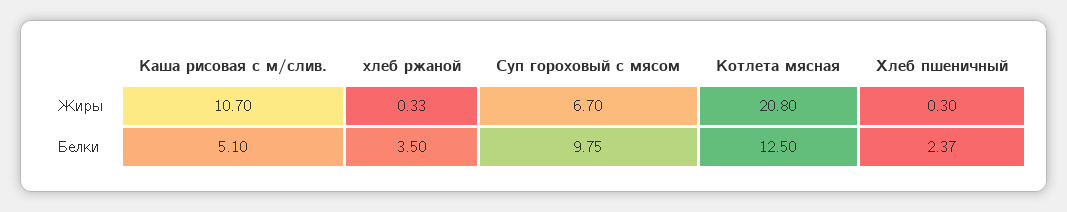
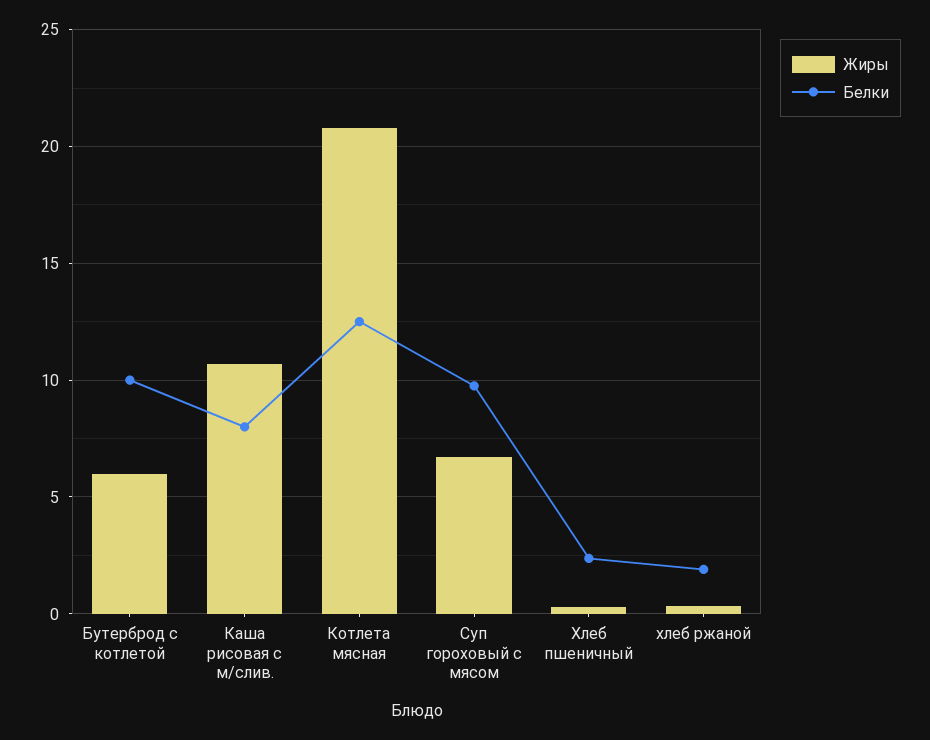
Белки, Каша рисовая с м/слив.: 5.1 -> 8
Белки, хлеб ржаной: 3.5 -> 2
Жиры, Бутерброд с котлетой: none -> 6
Белки, Бутерброд с котлетой: none -> 10

